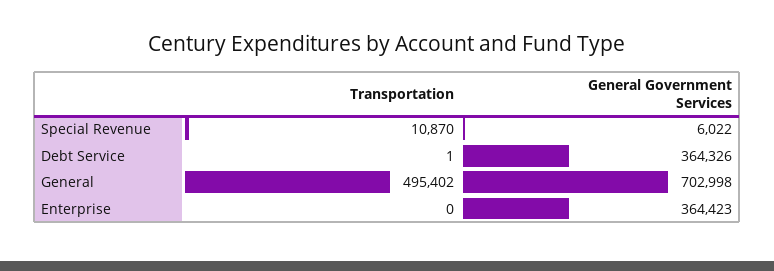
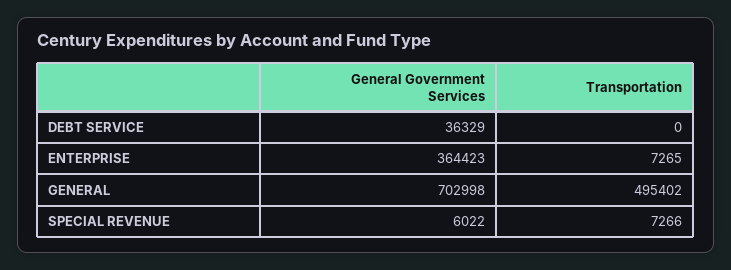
Transportation, Special Revenue: 10870 -> 7266
Transportation, Debt Service: 1 -> 0
General Government Services, Debt Service: 364326 -> 36329
Transportation, Enterprise: 0 -> 7265

